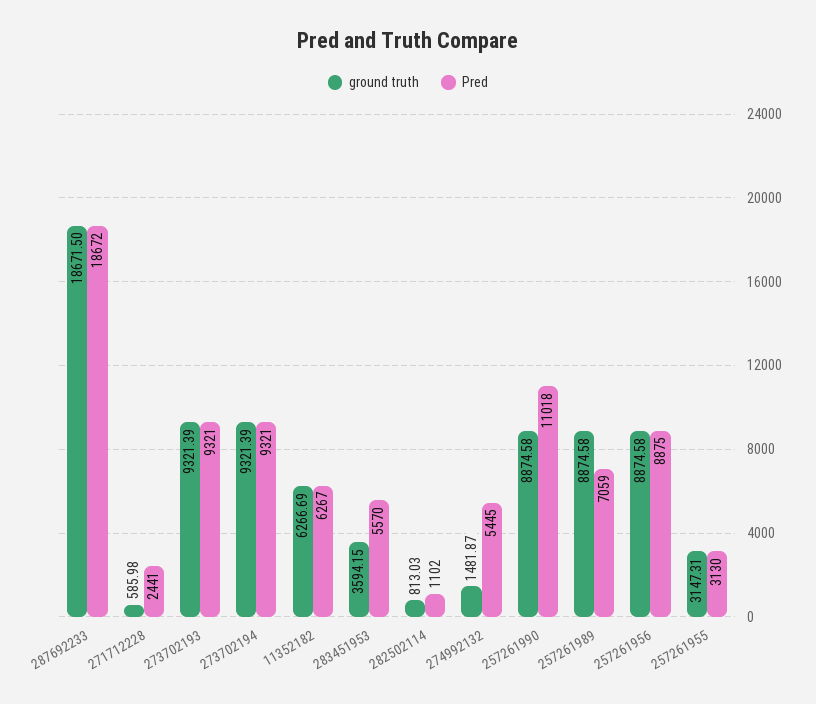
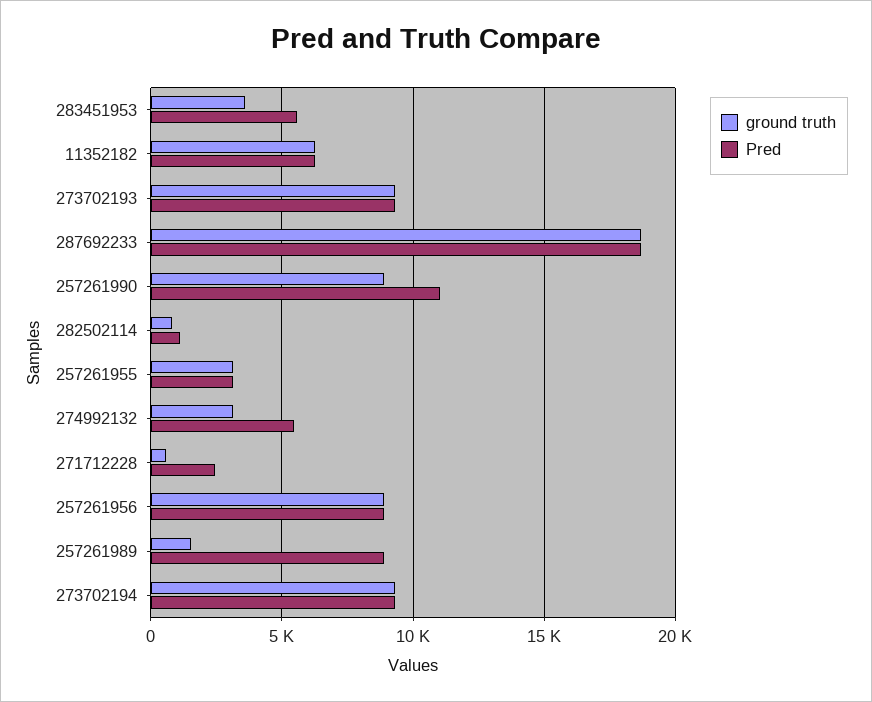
ground truth, 274992132: 1481.87 -> 3000
ground truth, 257261989: 8874.58 -> 1500
Pred, 257261989: 7059 -> 9000

